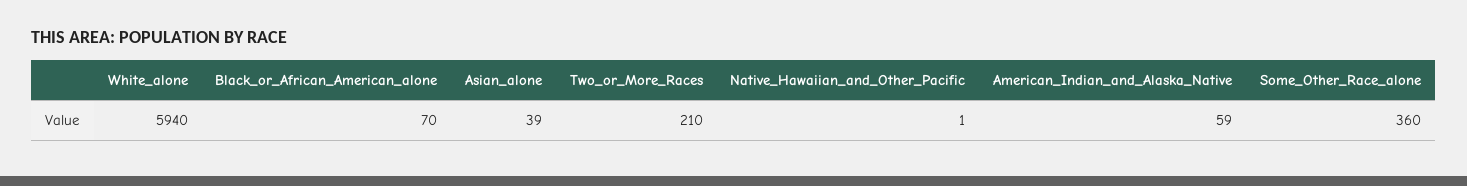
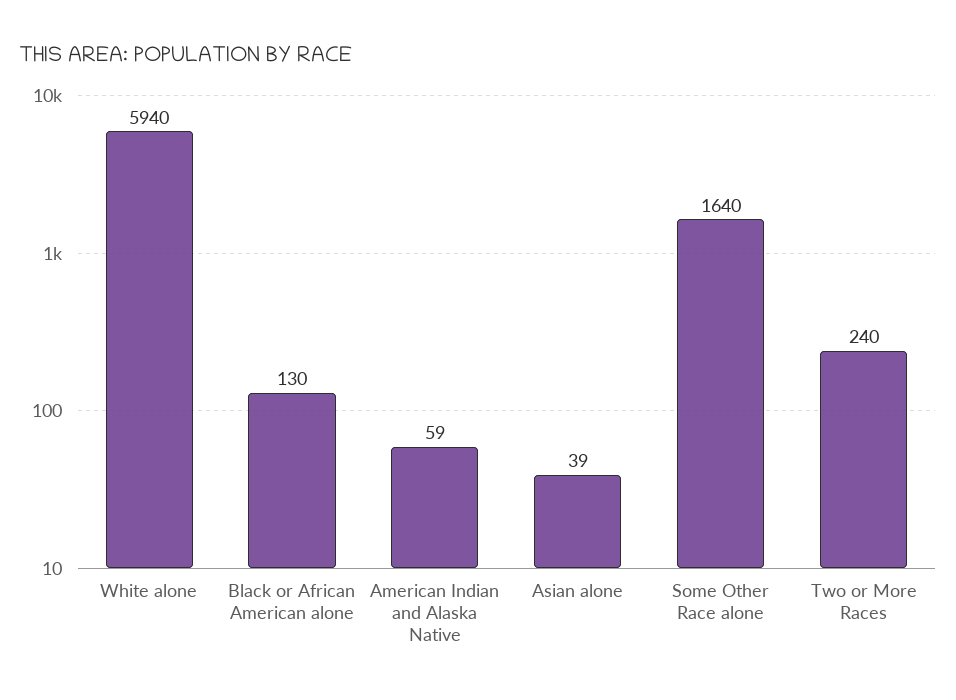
Black_or_African_American_alone: 70 -> 130
Two_or_More_Races: 210 -> 240
Native_Hawaiian_and_Other_Pacific: 1 -> none
Some_Other_Race_alone: 360 -> 1640

